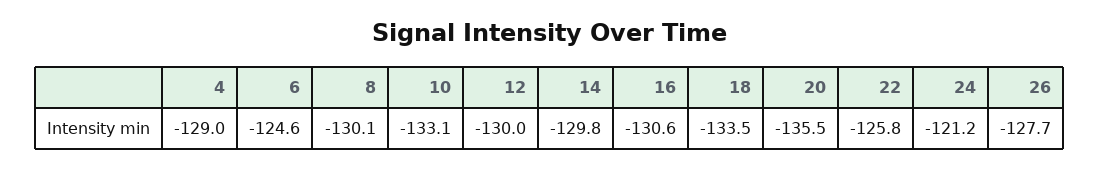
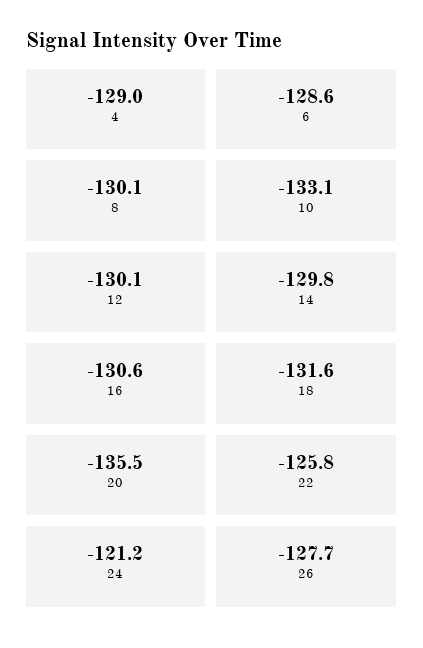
6: -124.6 -> -128.6
12: -130 -> -130.1
18: -133.5 -> -131.6

